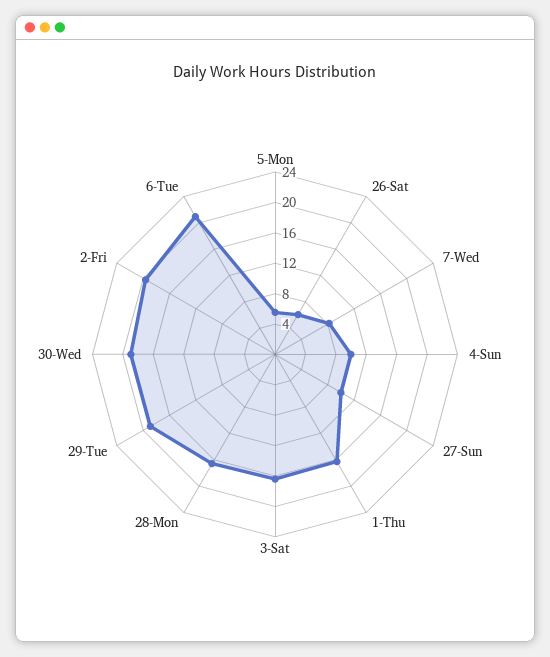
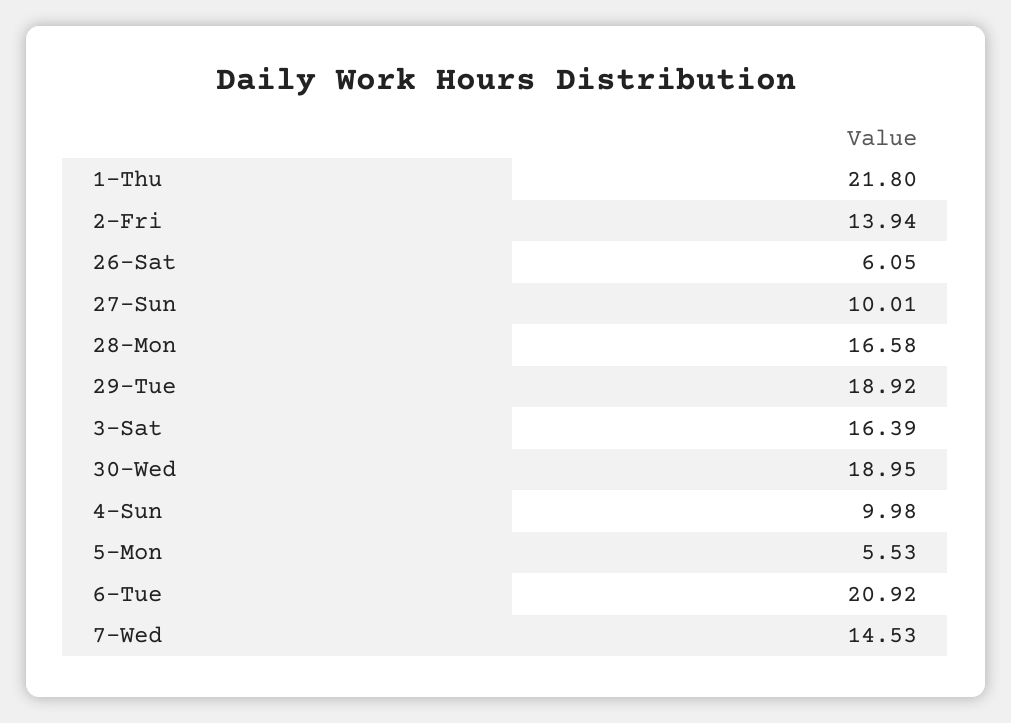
7-Wed: 8 -> 14.53
1-Thu: 16 -> 21.8
2-Fri: 20 -> 13.94

